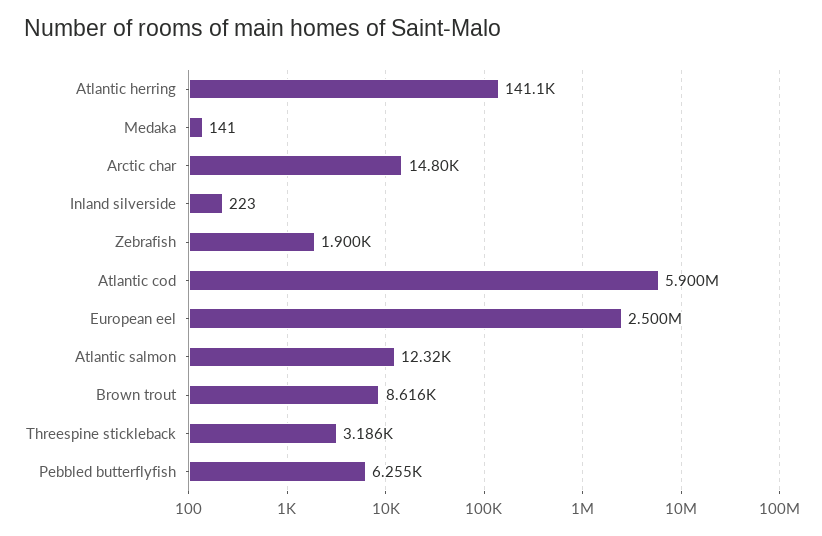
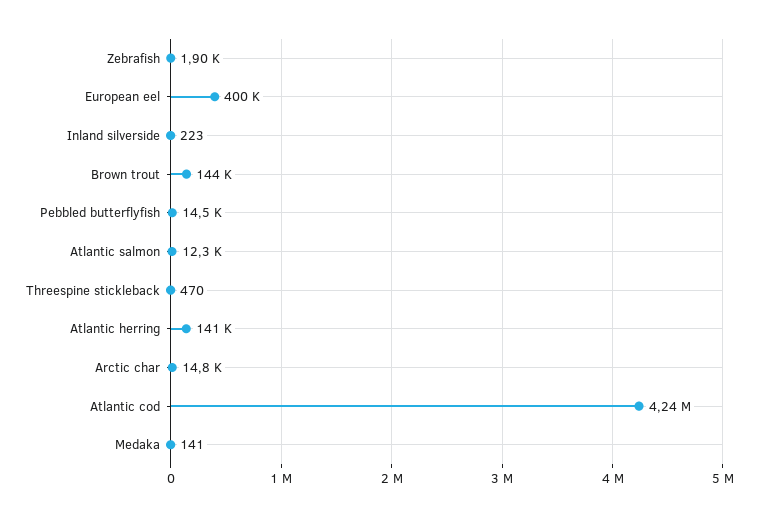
Atlantic cod: 5900000 -> 4240000
European eel: 2500000 -> 400000
Brown trout: 8616 -> 144000
Threespine stickleback: 3186 -> 470
Pebbled butterflyfish: 6255 -> 14500

